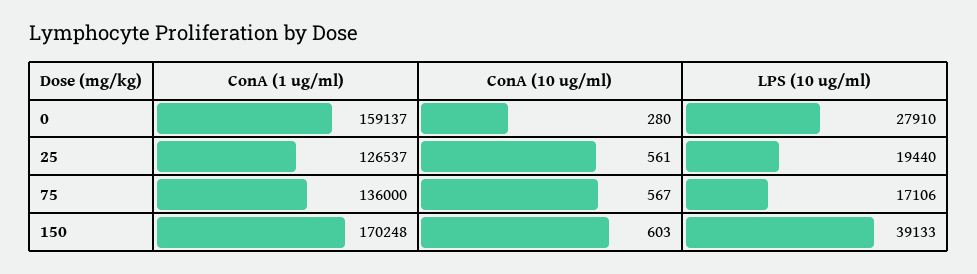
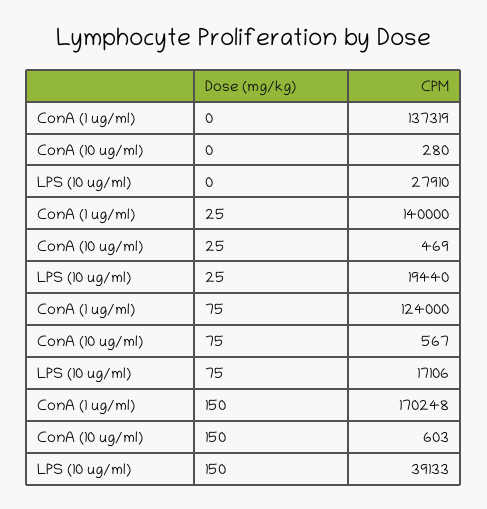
ConA (1 ug/ml), 0: 159137 -> 137319
ConA (1 ug/ml), 25: 126537 -> 140000
ConA (10 ug/ml), 25: 561 -> 469
ConA (1 ug/ml), 75: 136000 -> 124000

